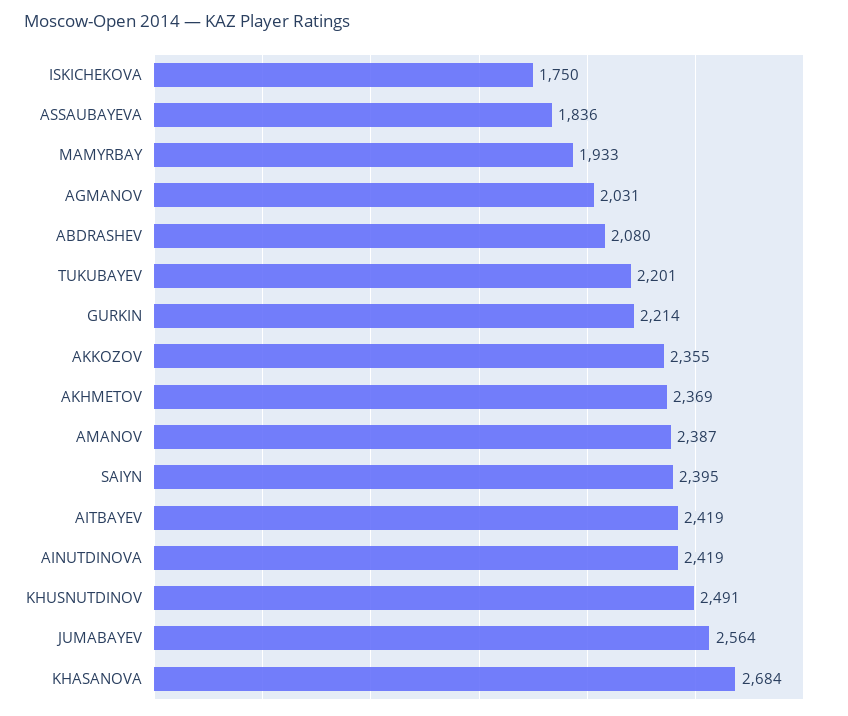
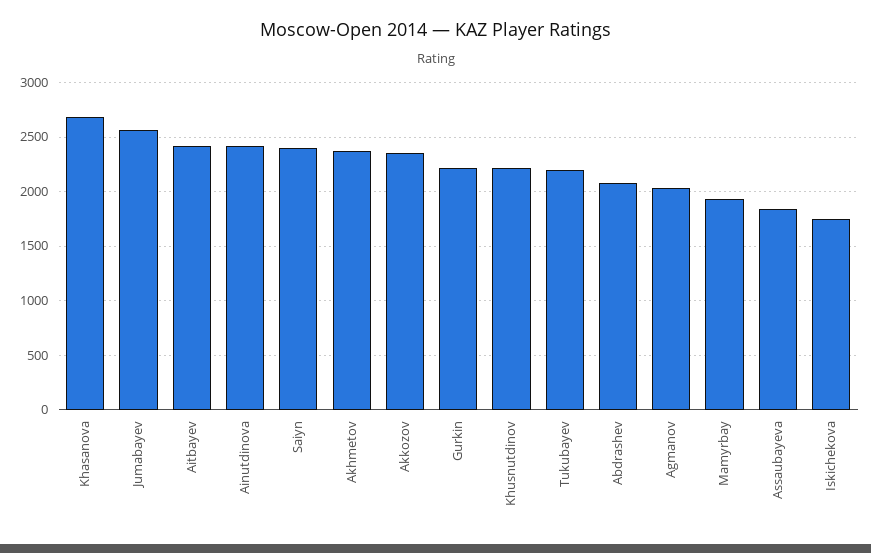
AMANOV: 2387 -> none
KHUSNUTDINOV: 2491 -> 2200

